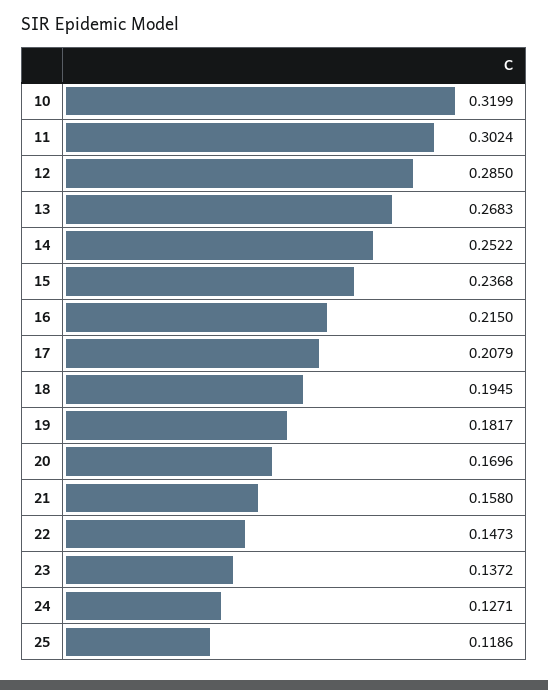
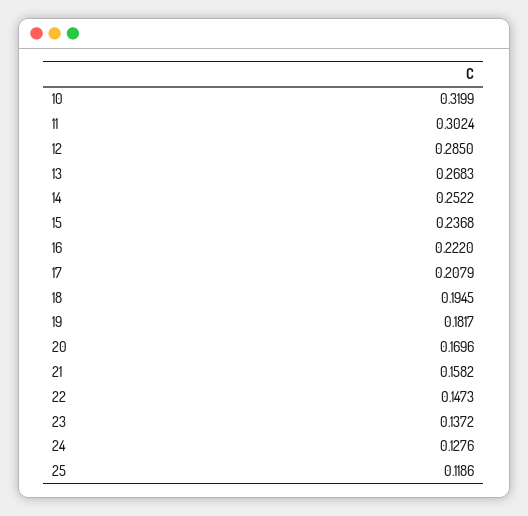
16: 0.215 -> 0.222
21: 0.158 -> 0.1582
24: 0.1271 -> 0.1276

